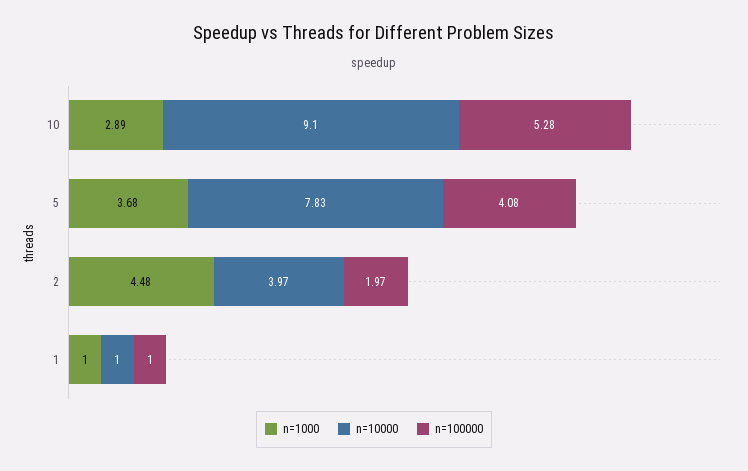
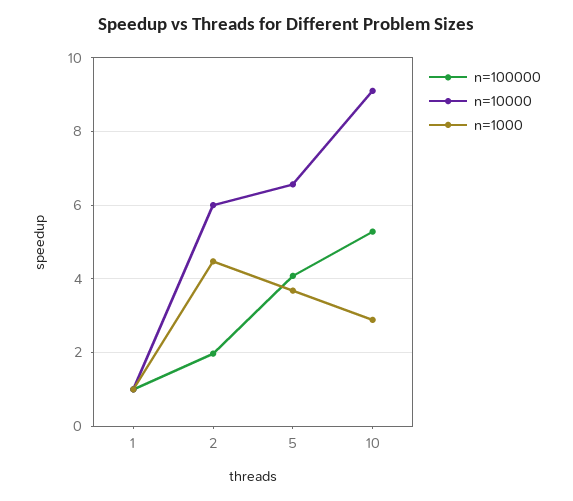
n=10000, 5: 7.83 -> 6.6
n=10000, 2: 3.97 -> 6

